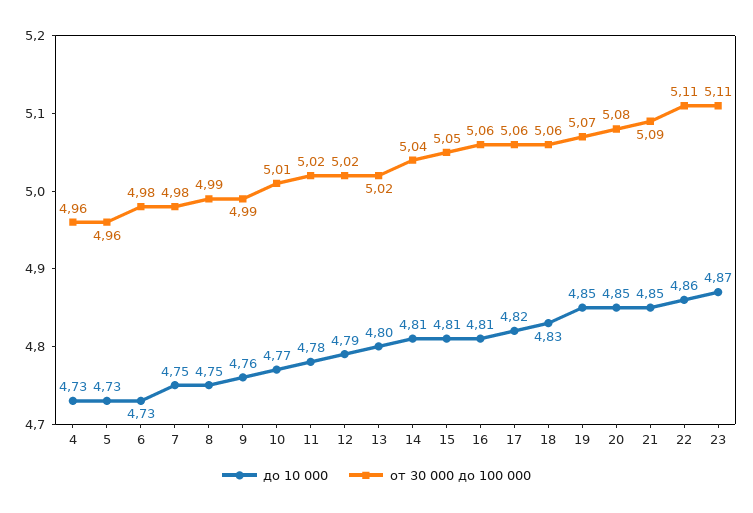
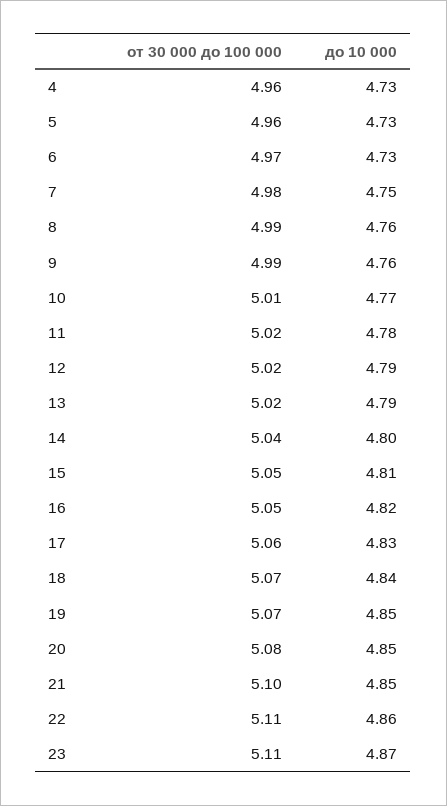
от 30 000 до 100 000, 6: 4.98 -> 4.97
до 10 000, 8: 4.75 -> 4.76
до 10 000, 13: 4.8 -> 4.79
до 10 000, 14: 4.81 -> 4.8
до 10 000, 16: 4.81 -> 4.82
от 30 000 до 100 000, 16: 5.06 -> 5.05
до 10 000, 17: 4.82 -> 4.83
до 10 000, 18: 4.83 -> 4.84
от 30 000 до 100 000, 18: 5.06 -> 5.07
от 30 000 до 100 000, 21: 5.09 -> 5.1

